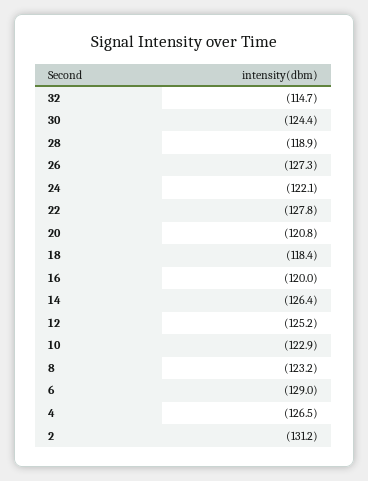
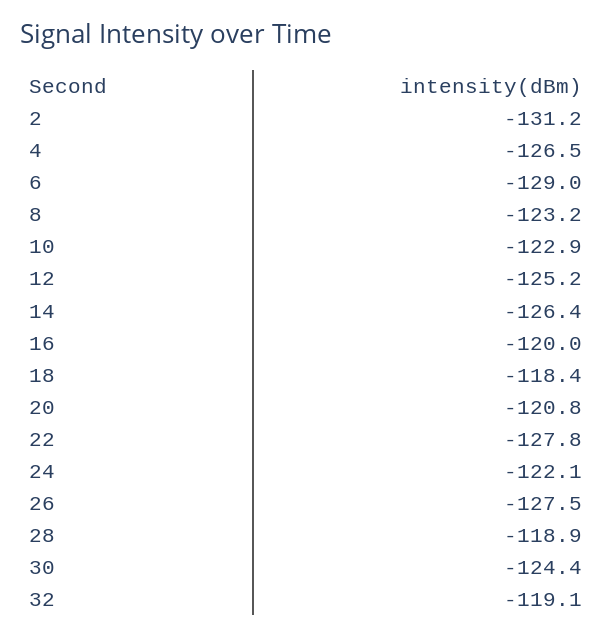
32: -114.7 -> -119.1
26: -127.3 -> -127.5

